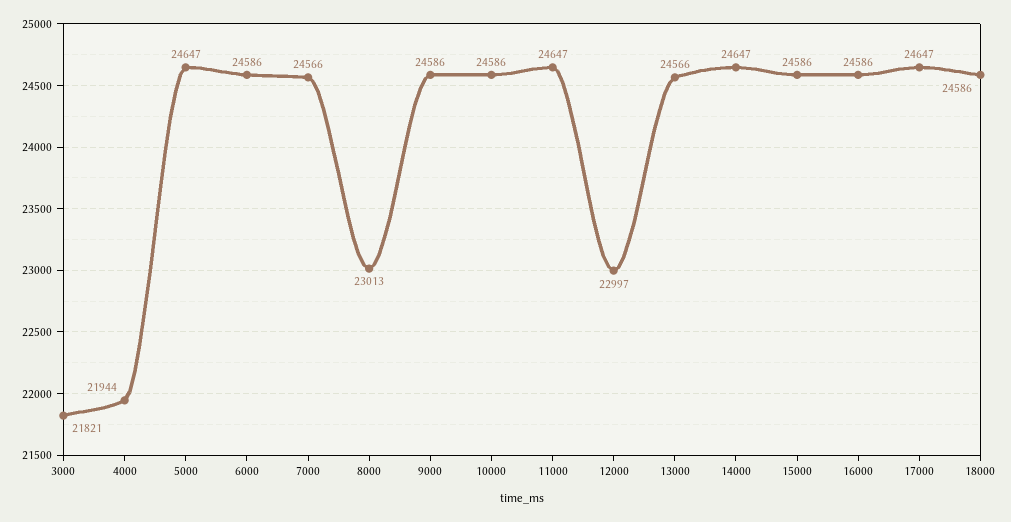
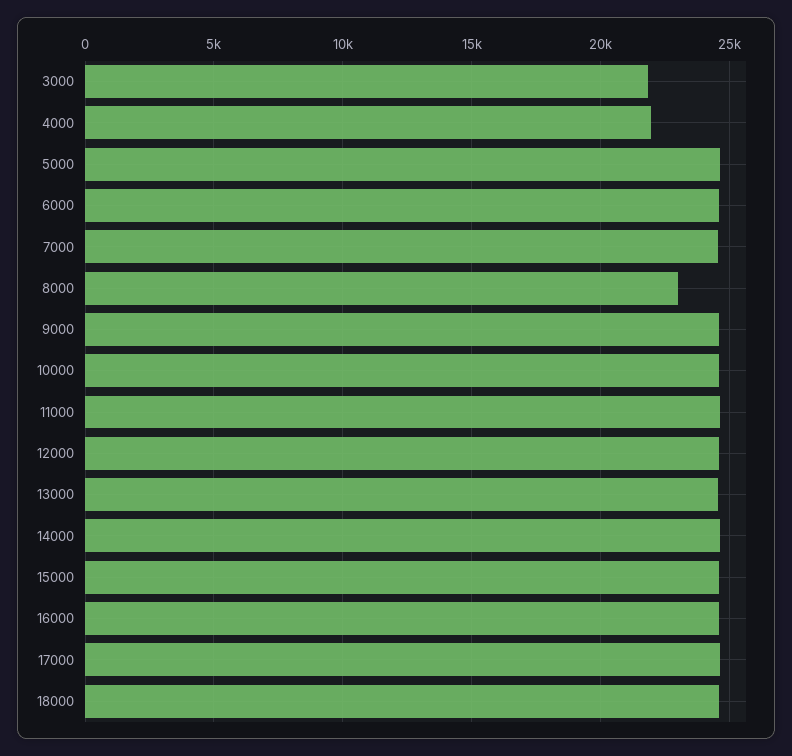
12000: 22997 -> 24500

